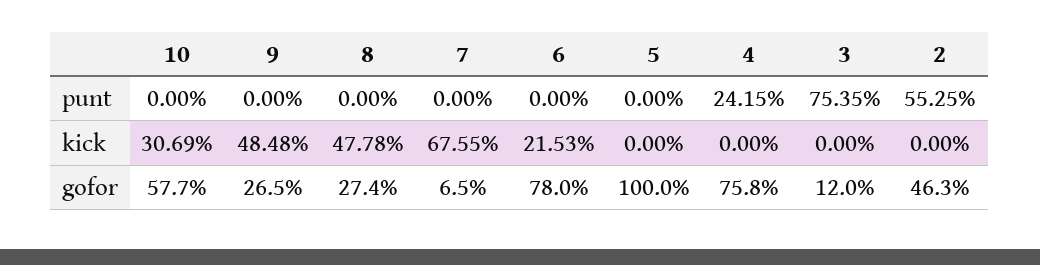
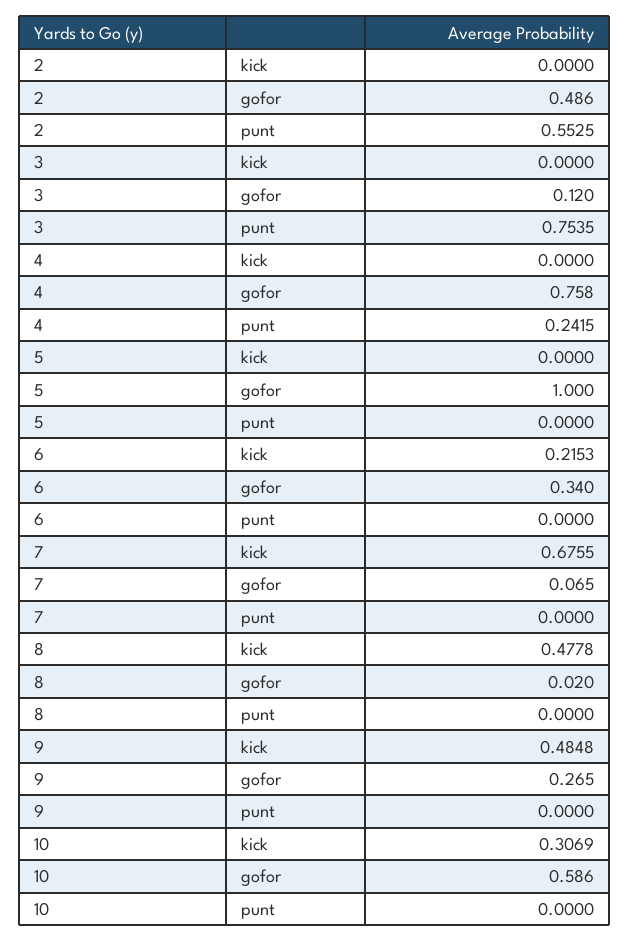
10, gofor: 0.577 -> 0.586
8, gofor: 0.274 -> 0.02
6, gofor: 0.78 -> 0.34
2, gofor: 0.463 -> 0.486

